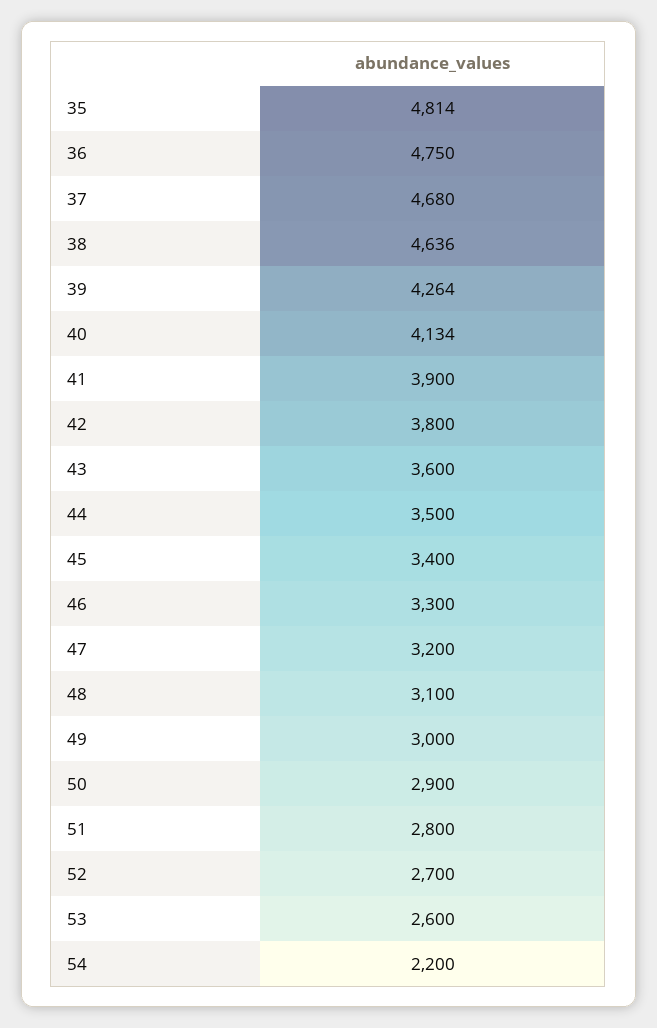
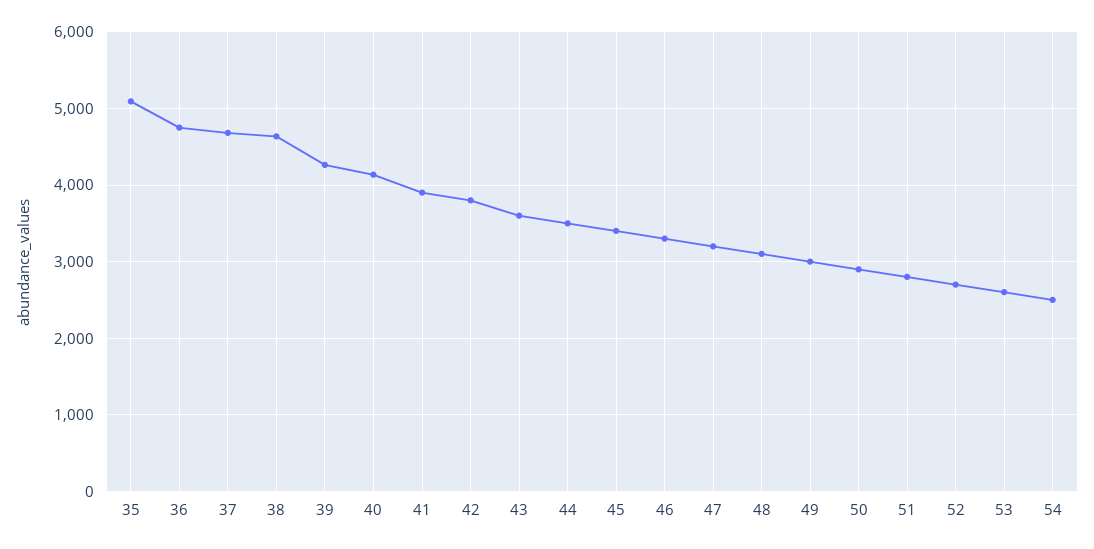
35: 4814 -> 5100
54: 2200 -> 2500

